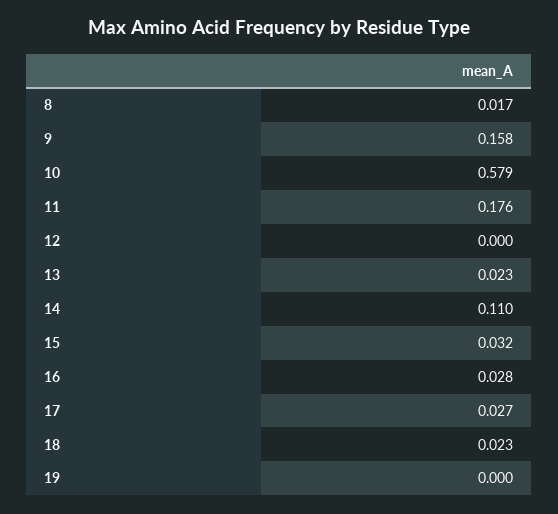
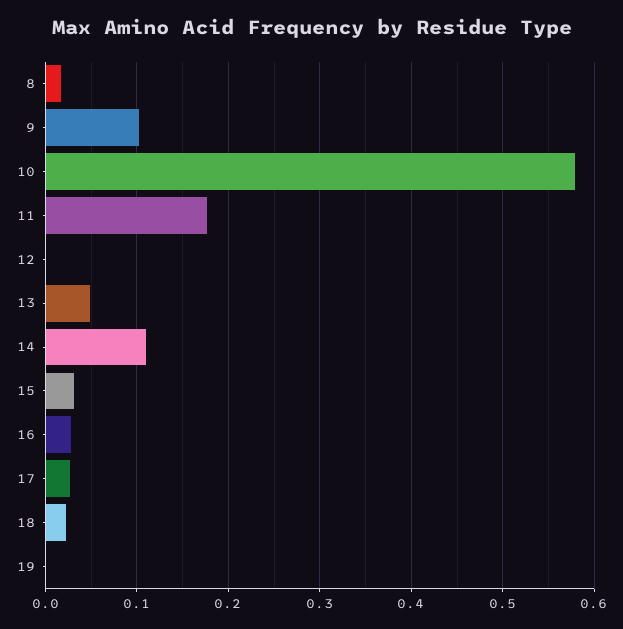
9: 0.158 -> 0.1
13: 0.023 -> 0.05

